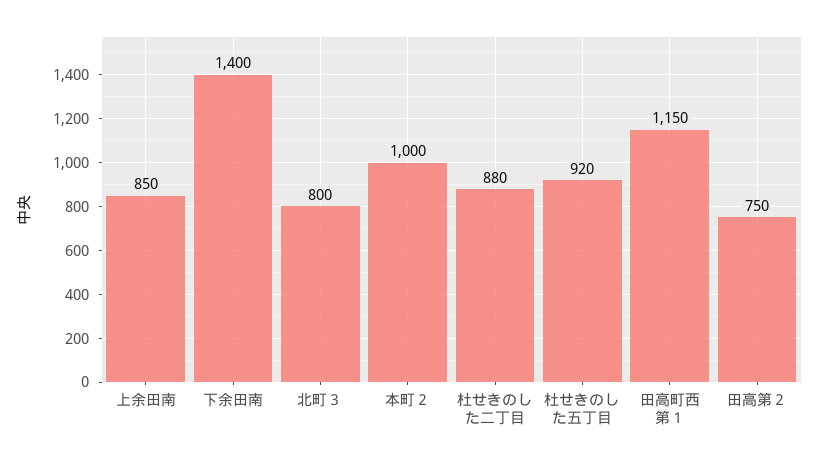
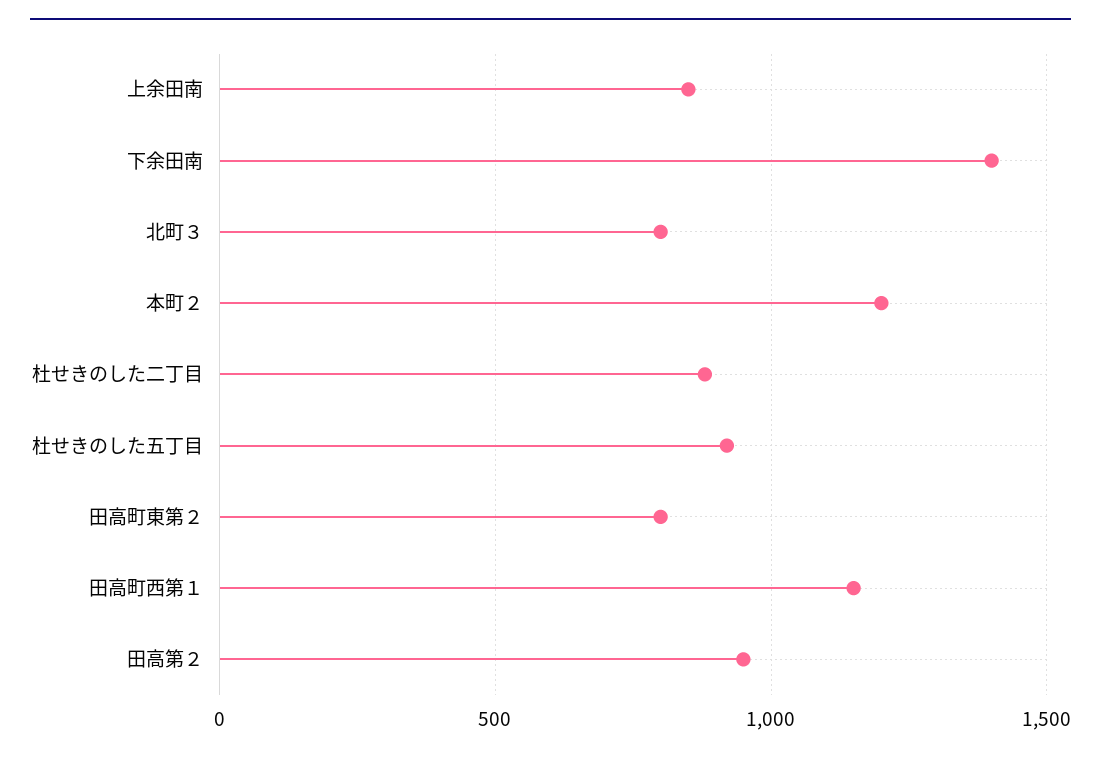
本町２: 1000 -> 1200
田高第２: 750 -> 950
田高町東第２: none -> 800

